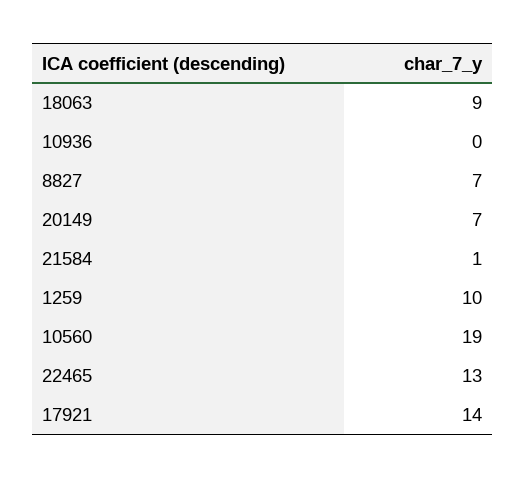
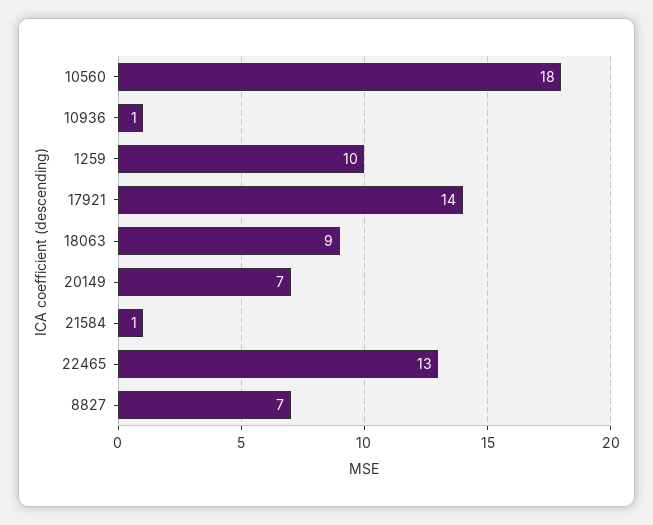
10936: 0 -> 1
10560: 19 -> 18

